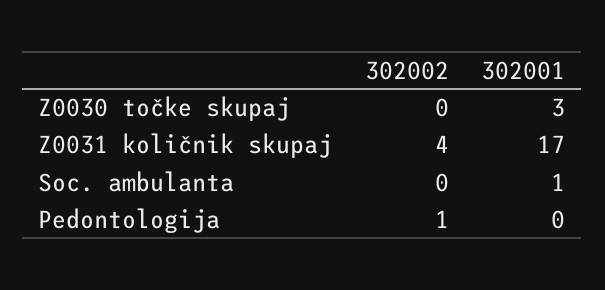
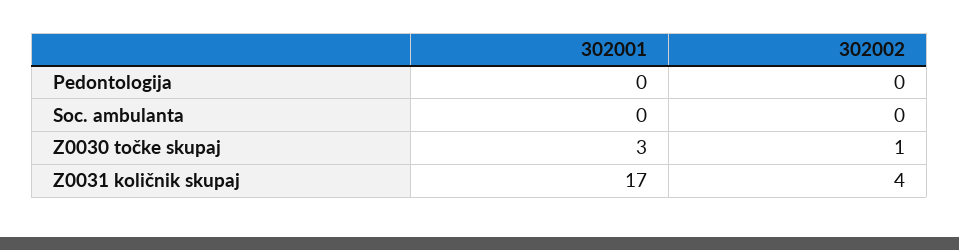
302002, Z0030 točke skupaj: 0 -> 1
302001, Soc. ambulanta: 1 -> 0
302002, Pedontologija: 1 -> 0

